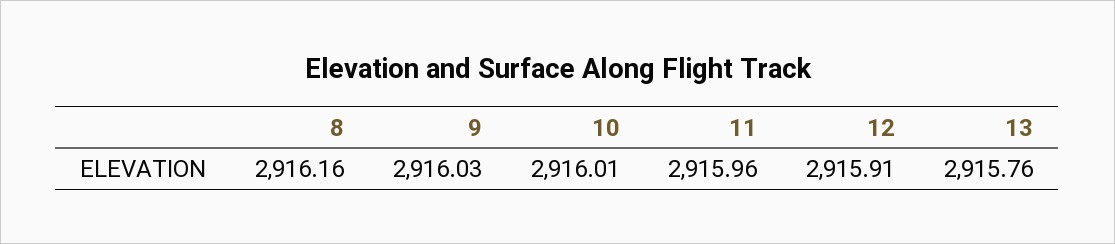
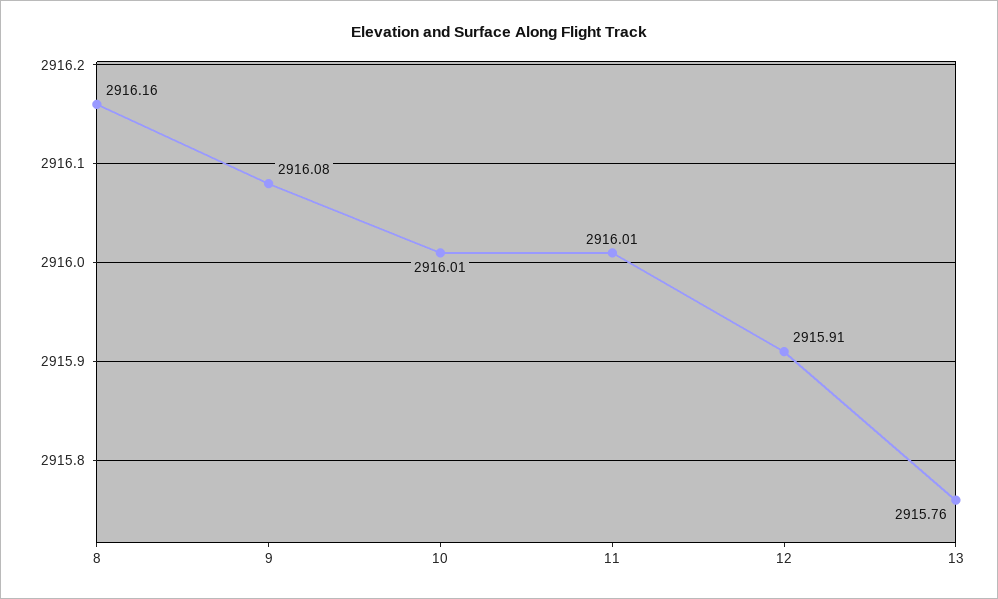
9: 2916.03 -> 2916.08
11: 2915.96 -> 2916.01

